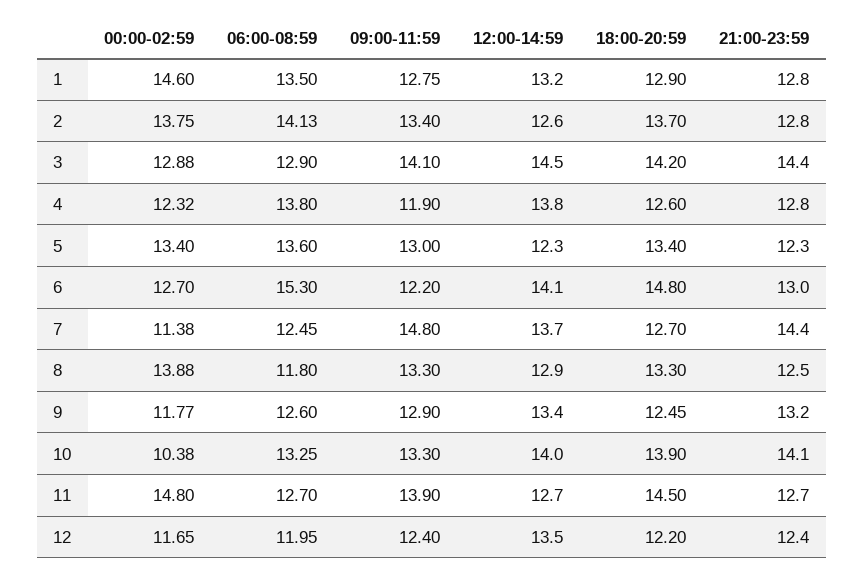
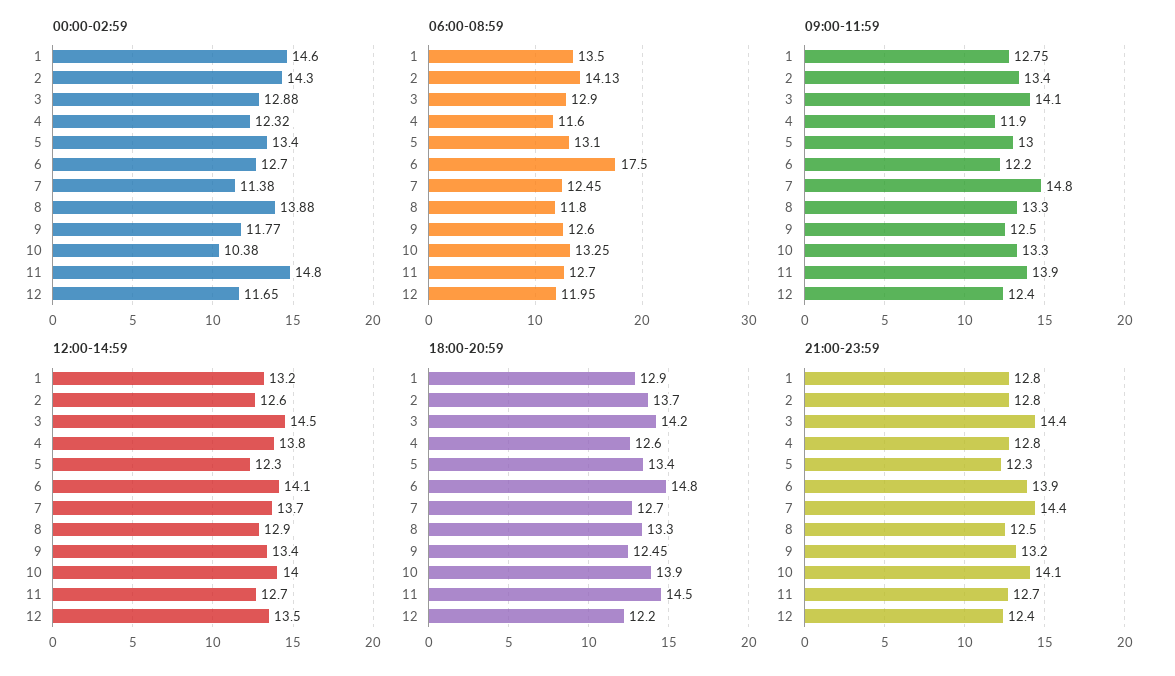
00:00-02:59, 2: 13.75 -> 14.3
06:00-08:59, 4: 13.8 -> 11.6
06:00-08:59, 5: 13.6 -> 13.1
06:00-08:59, 6: 15.3 -> 17.5
21:00-23:59, 6: 13 -> 13.9
09:00-11:59, 9: 12.9 -> 12.5

